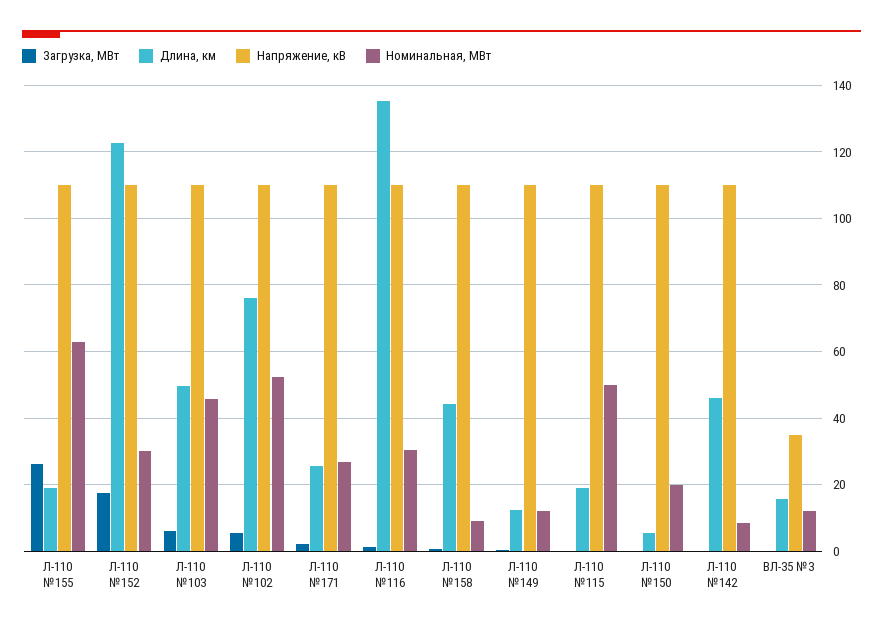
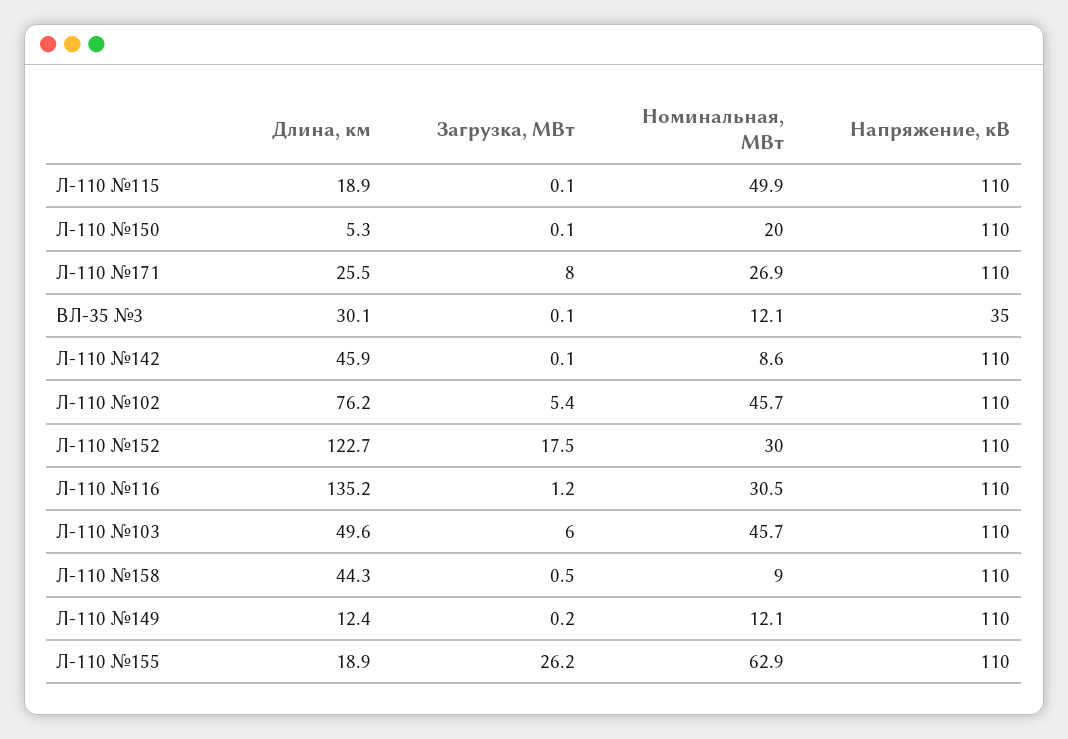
Номинальная, МВт, Л-110 №102: 52 -> 45.7
Загрузка, МВт, Л-110 №171: 2 -> 8
Длина, км, ВЛ-35 №3: 16 -> 30.1

